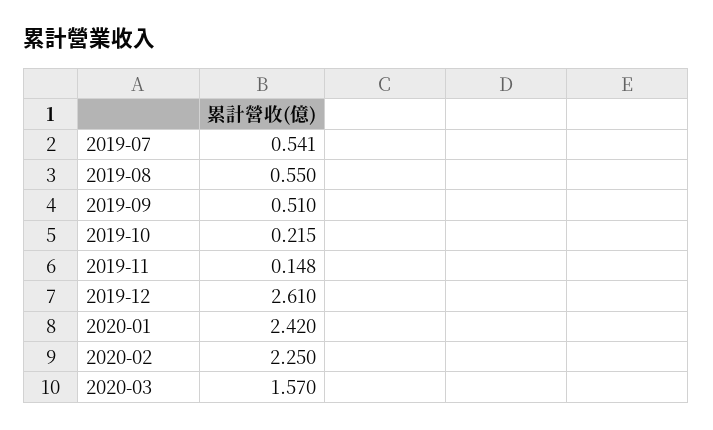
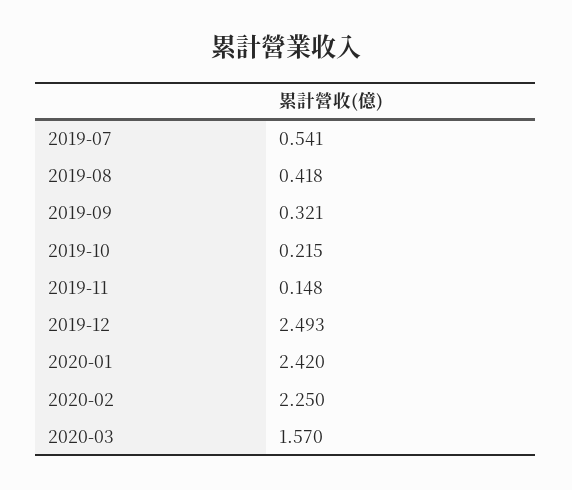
2019-08: 0.55 -> 0.418
2019-09: 0.51 -> 0.321
2019-12: 2.61 -> 2.493

